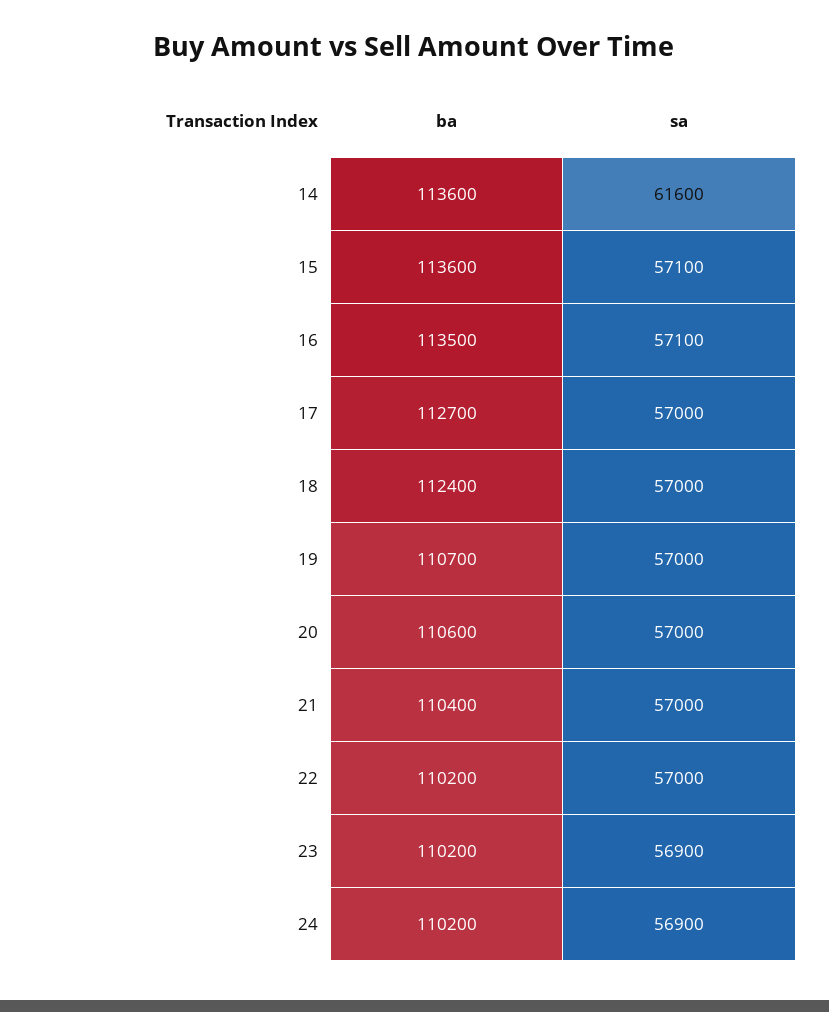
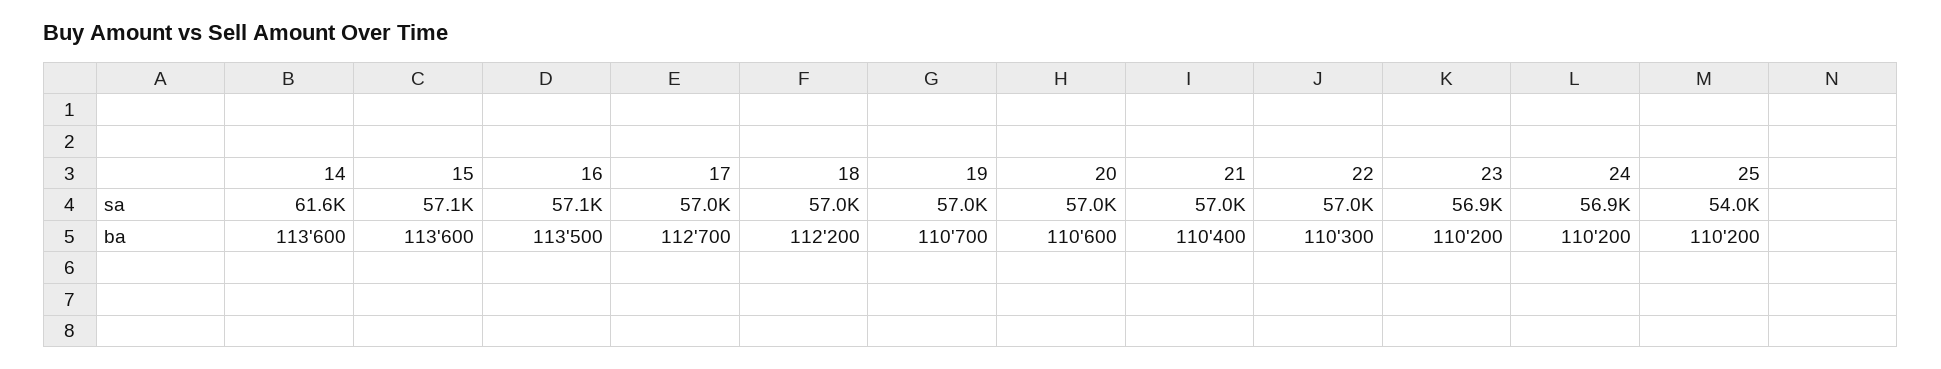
ba, 18: 112400 -> 112200
ba, 22: 110200 -> 110300
sa, 25: none -> 54000
ba, 25: none -> 110200

